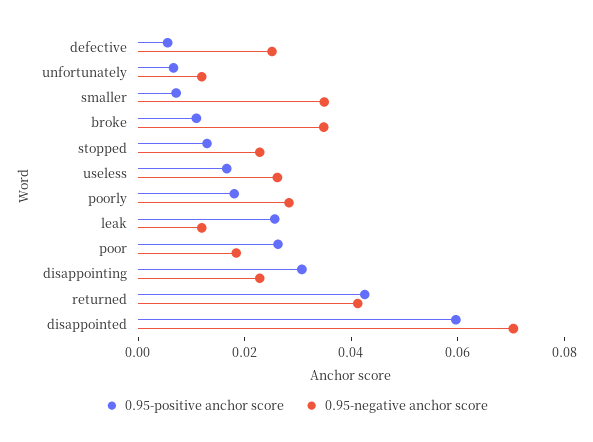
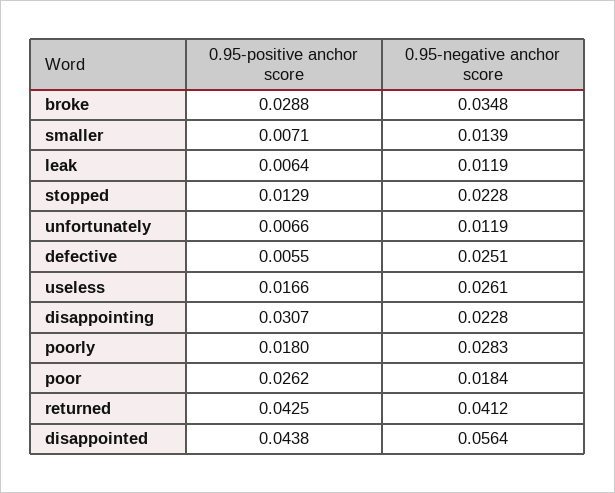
0.95-negative anchor score, smaller: 0.035 -> 0.0139
0.95-positive anchor score, broke: 0.01 -> 0.0288
0.95-positive anchor score, leak: 0.025 -> 0.0064
0.95-positive anchor score, disappointed: 0.06 -> 0.0438
0.95-negative anchor score, disappointed: 0.07 -> 0.0564

